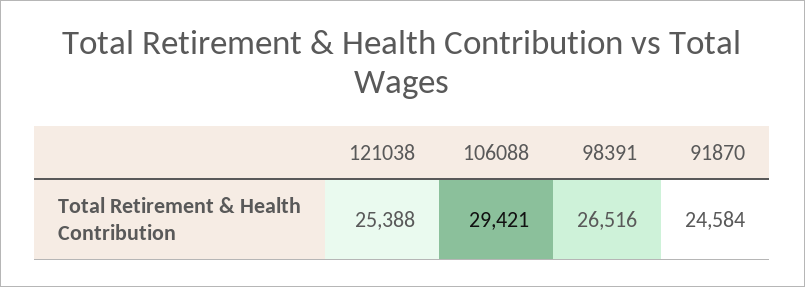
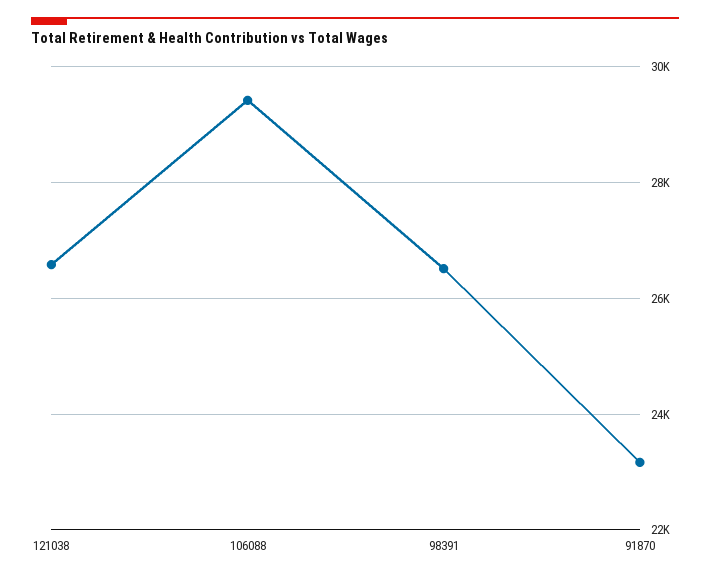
121038: 25388 -> 26600
91870: 24584 -> 23200

